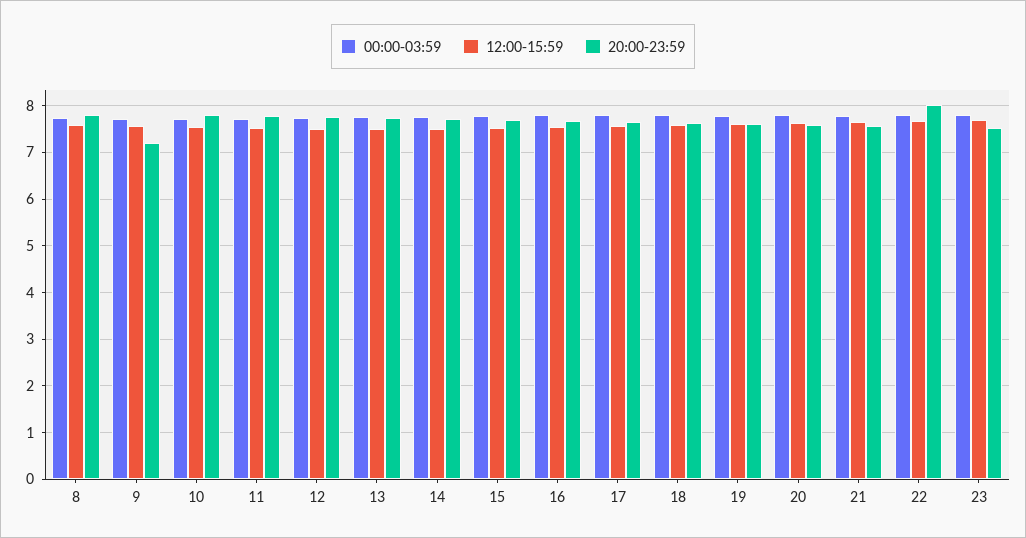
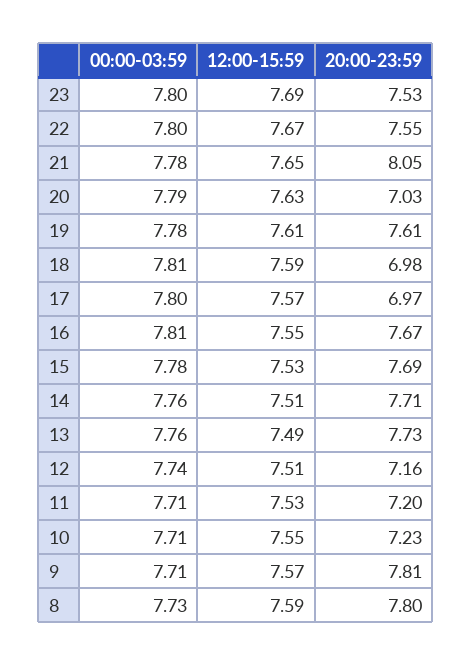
20:00-23:59, 9: 7.2 -> 7.81
20:00-23:59, 10: 7.8 -> 7.23
20:00-23:59, 11: 7.8 -> 7.2
20:00-23:59, 12: 7.8 -> 7.16
20:00-23:59, 17: 7.6 -> 6.97
20:00-23:59, 18: 7.6 -> 6.98
20:00-23:59, 20: 7.6 -> 7.03
20:00-23:59, 21: 7.6 -> 8.05
20:00-23:59, 22: 8 -> 7.55

